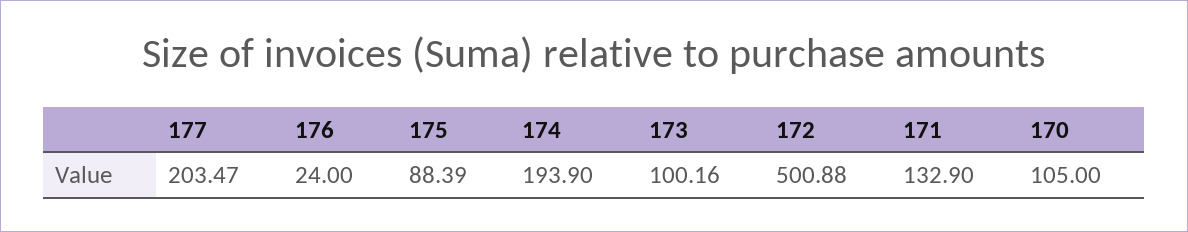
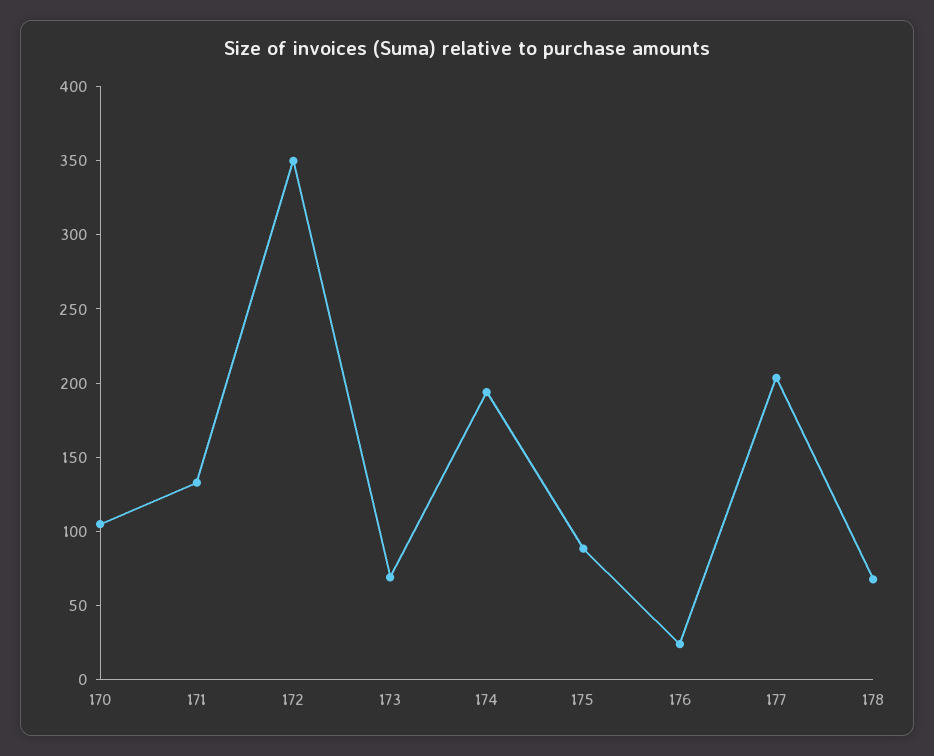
173: 100.16 -> 70
172: 500.88 -> 350
178: none -> 70

